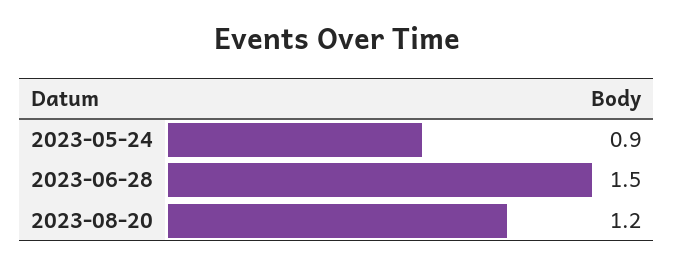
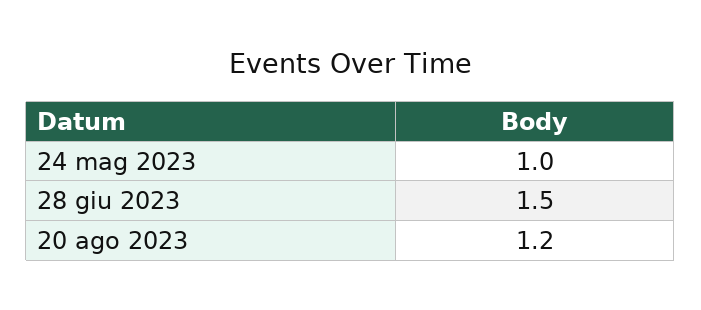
2023-05-24: 0.9 -> 1

